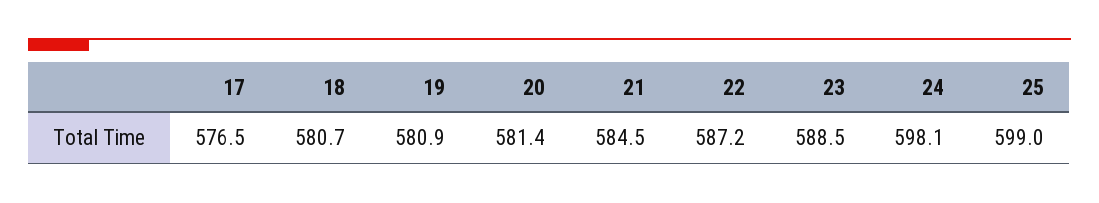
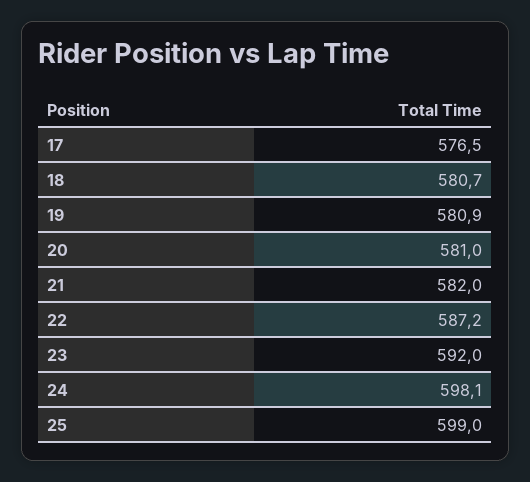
20: 581.4 -> 581
21: 584.5 -> 582
23: 588.5 -> 592

